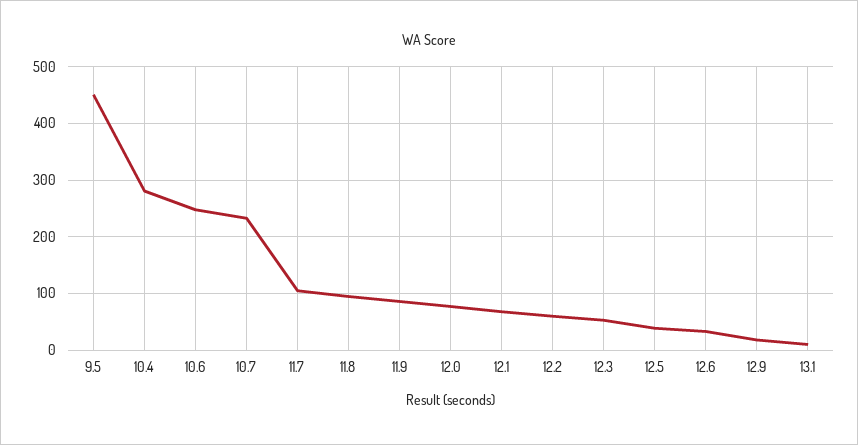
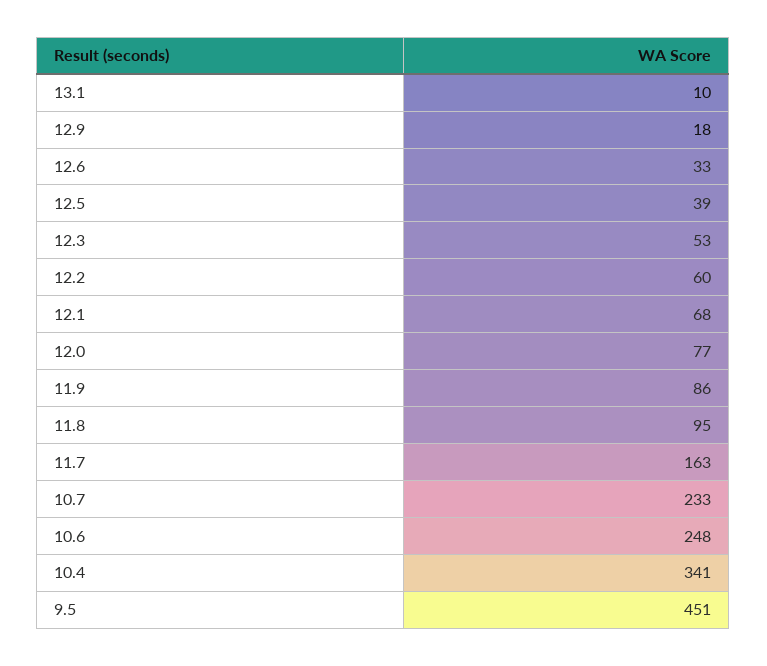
10.4: 280 -> 341
11.7: 100 -> 163

